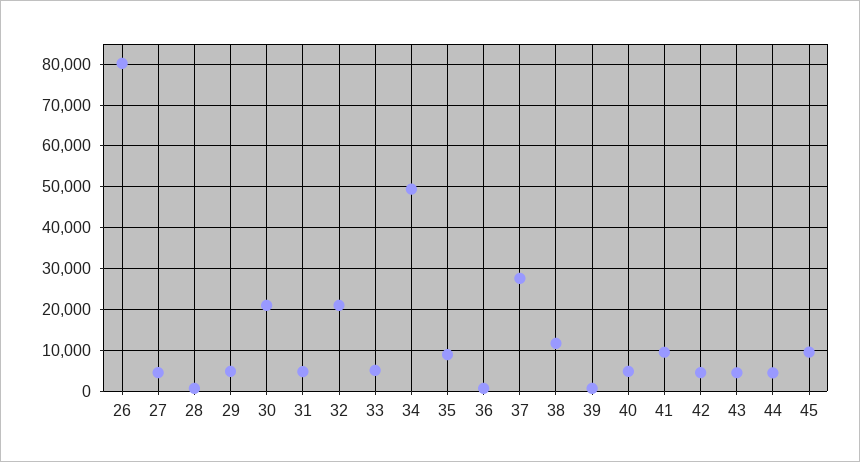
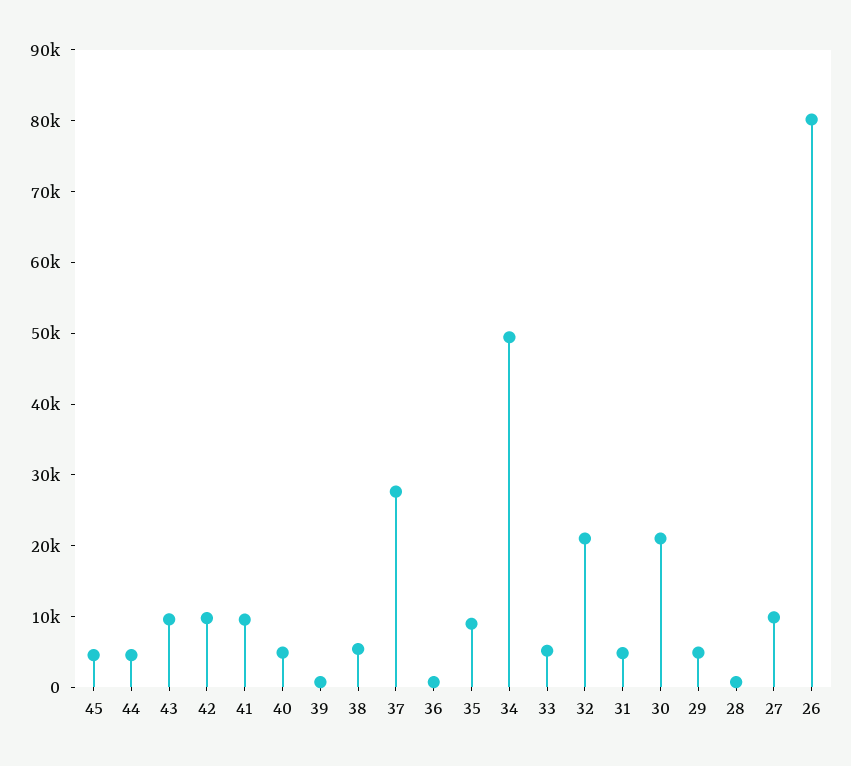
27: 4000 -> 10000
38: 12000 -> 6000
42: 4000 -> 10000
43: 4000 -> 10000
45: 10000 -> 4000

